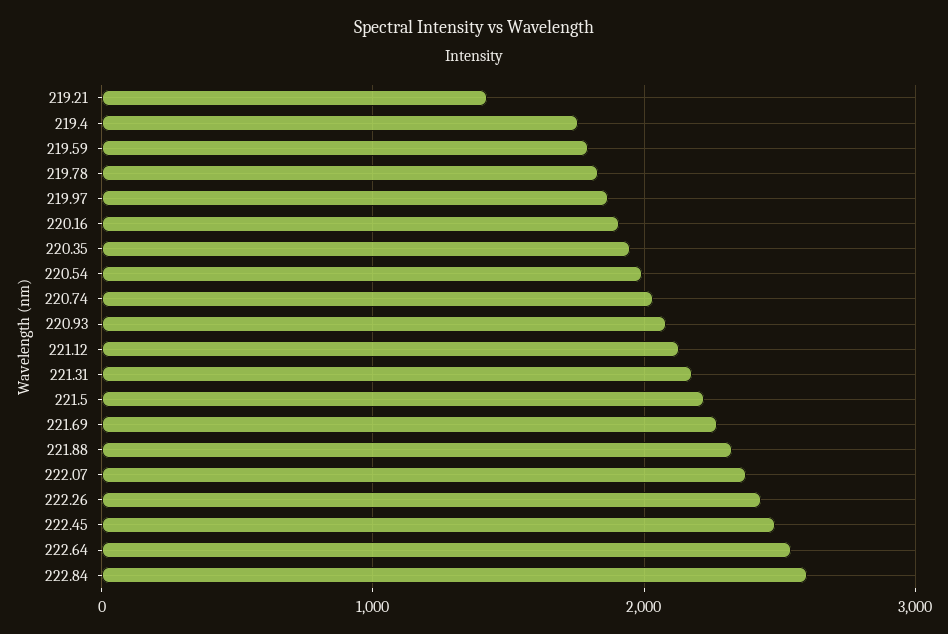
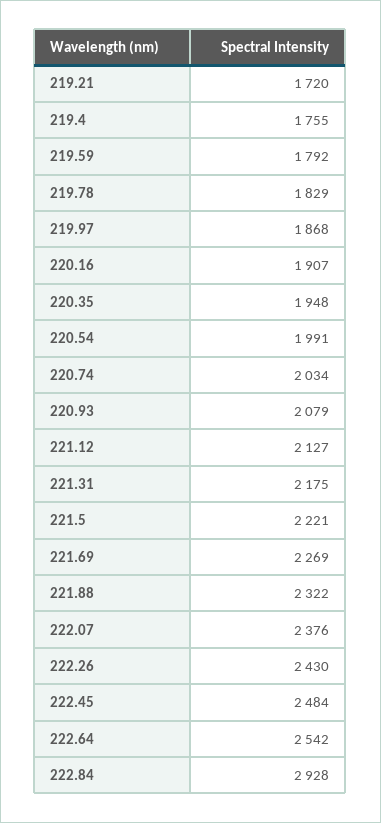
219.21: 1400 -> 1720
222.84: 2600 -> 2928

